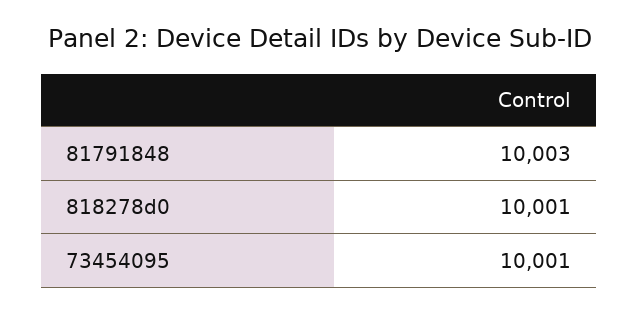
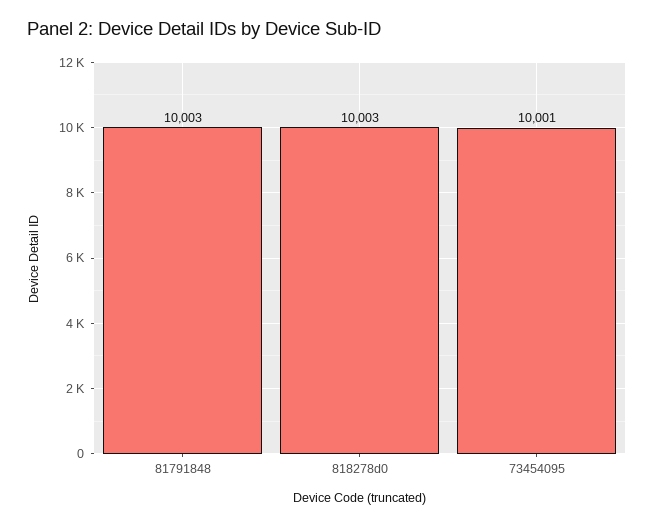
818278d0: 10001 -> 10003

